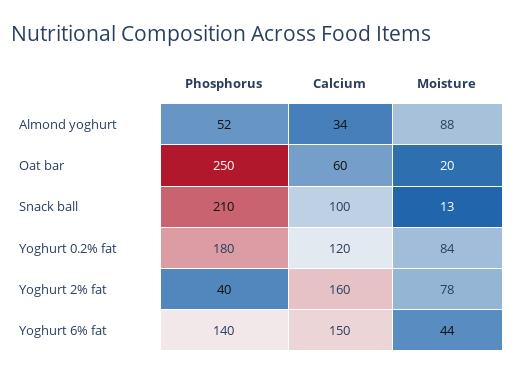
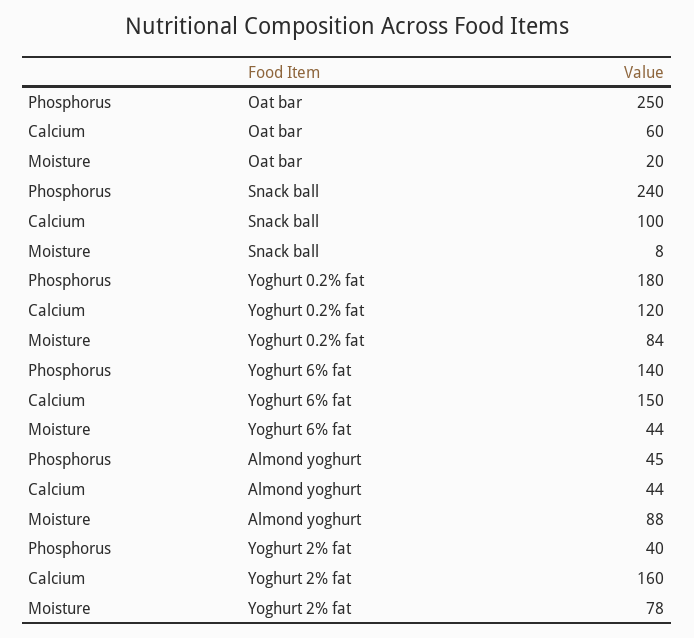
Phosphorus, Almond yoghurt: 52 -> 45
Calcium, Almond yoghurt: 34 -> 44
Phosphorus, Snack ball: 210 -> 240
Moisture, Snack ball: 13 -> 8

